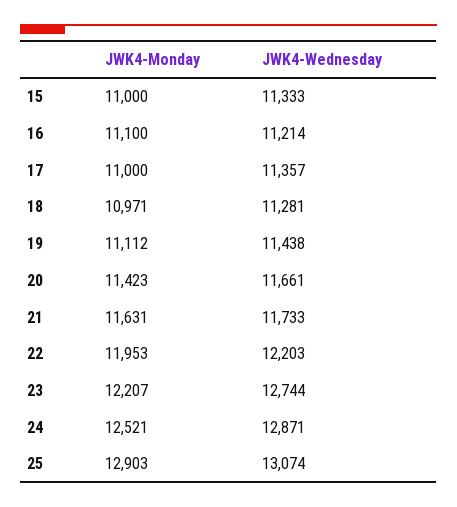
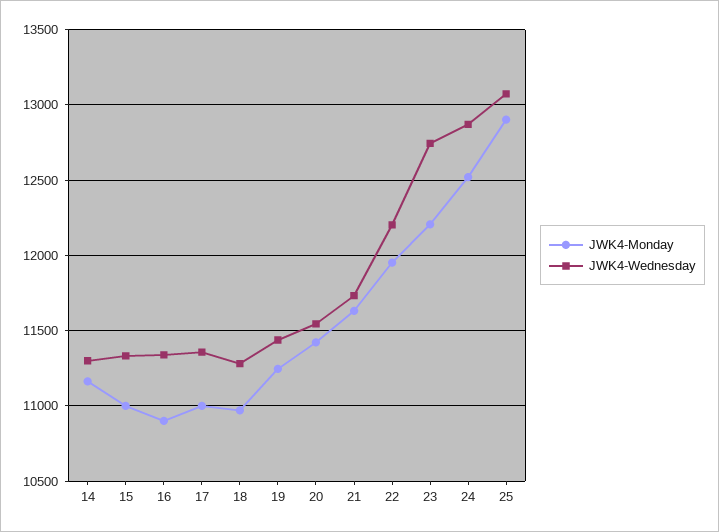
JWK4-Monday, 16: 11100 -> 10900
JWK4-Wednesday, 16: 11214 -> 11350
JWK4-Monday, 19: 11112 -> 11250
JWK4-Wednesday, 20: 11661 -> 11550
JWK4-Monday, 14: none -> 11150
JWK4-Wednesday, 14: none -> 11300

